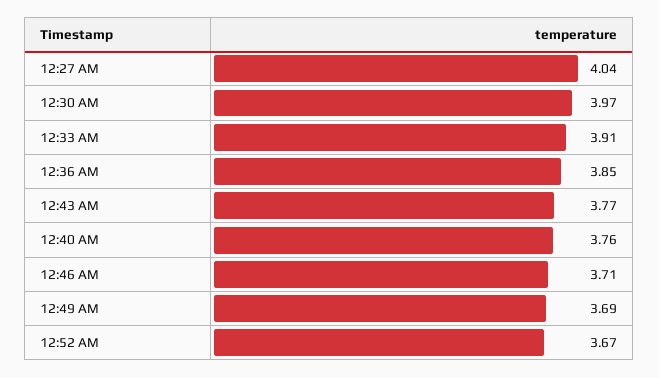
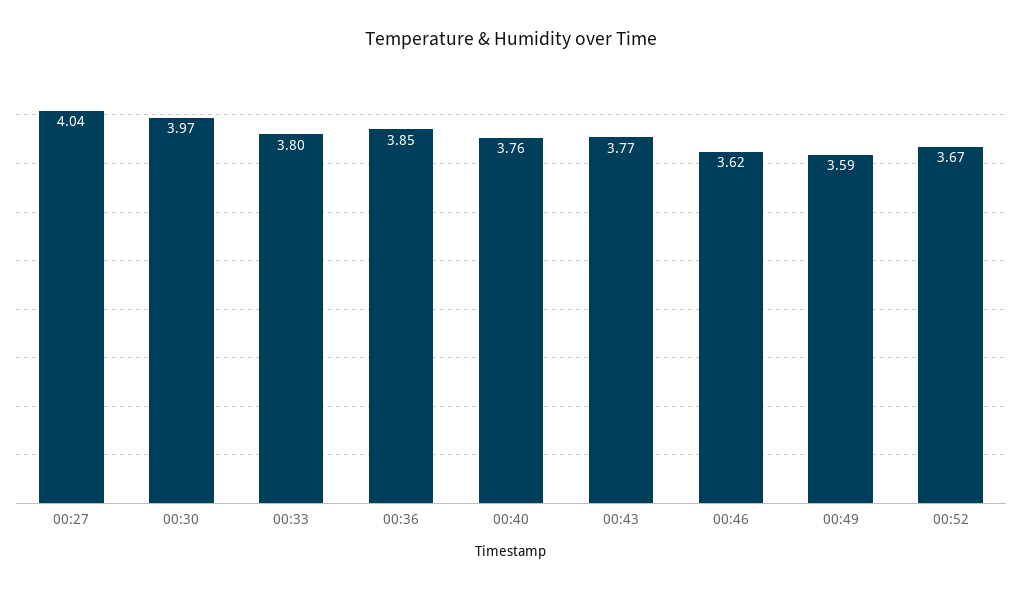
12:33 AM: 3.91 -> 3.8
12:46 AM: 3.71 -> 3.62
12:49 AM: 3.69 -> 3.59

